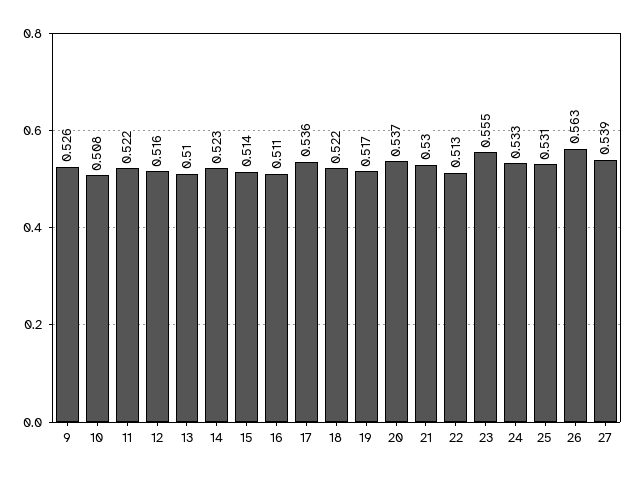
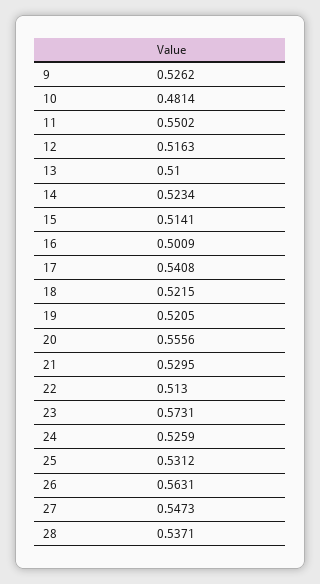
10: 0.508 -> 0.4814
11: 0.522 -> 0.5502
16: 0.511 -> 0.5009
17: 0.536 -> 0.5408
19: 0.517 -> 0.5205
20: 0.537 -> 0.5556
23: 0.555 -> 0.5731
24: 0.533 -> 0.5259
27: 0.539 -> 0.5473
28: none -> 0.5371

